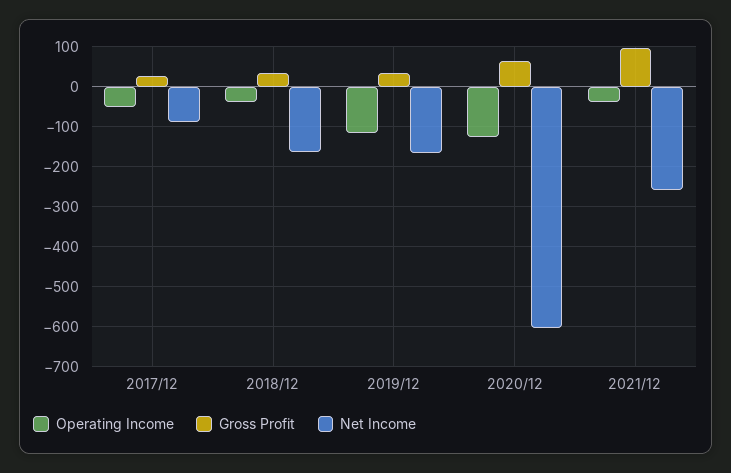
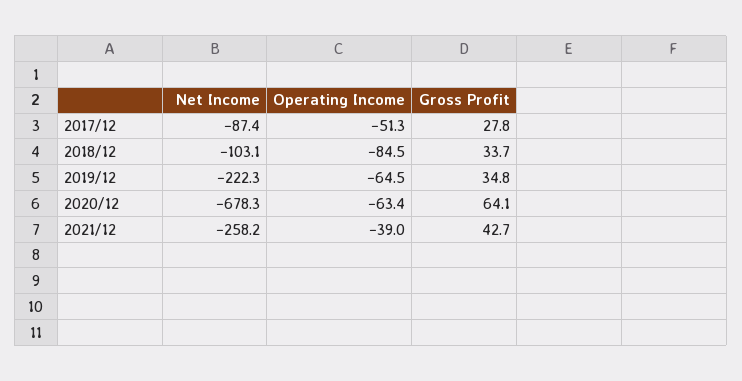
Operating Income, 2018/12: -40 -> -84.5
Net Income, 2018/12: -160 -> -103.1
Operating Income, 2019/12: -120 -> -64.5
Net Income, 2019/12: -160 -> -222.3
Operating Income, 2020/12: -120 -> -63.4
Net Income, 2020/12: -600 -> -678.3
Gross Profit, 2021/12: 100 -> 42.7

